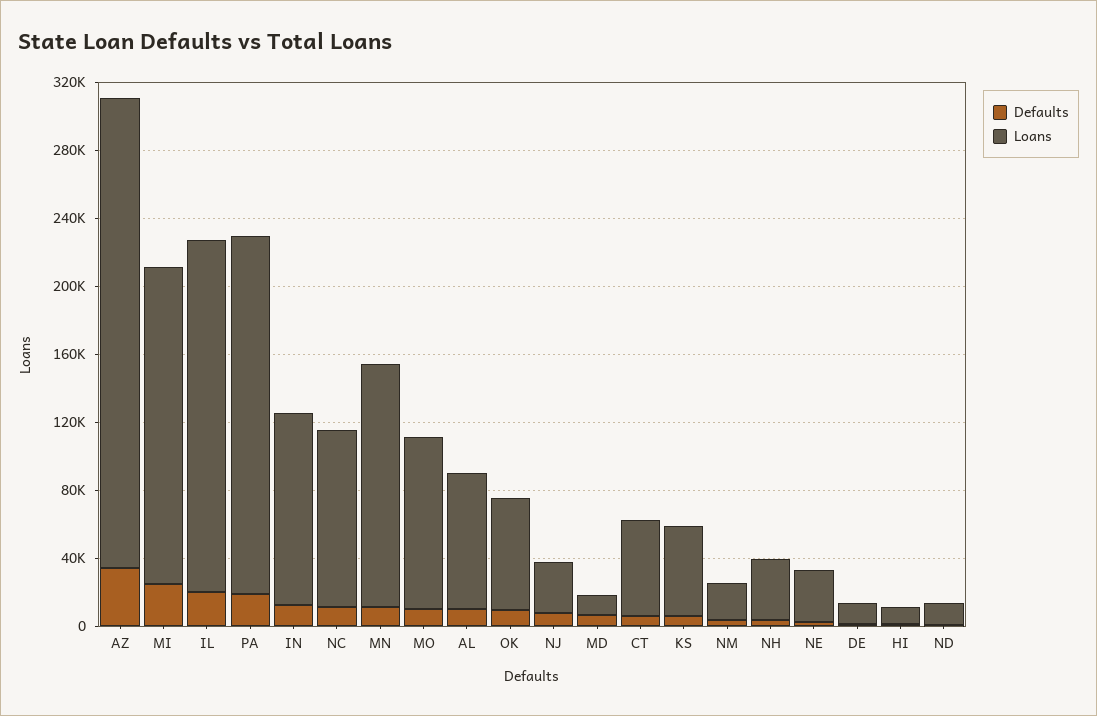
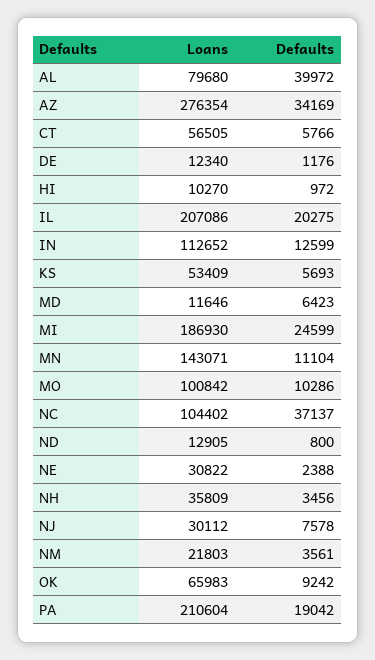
Defaults, NC: 10000 -> 37137
Defaults, AL: 10000 -> 39972

